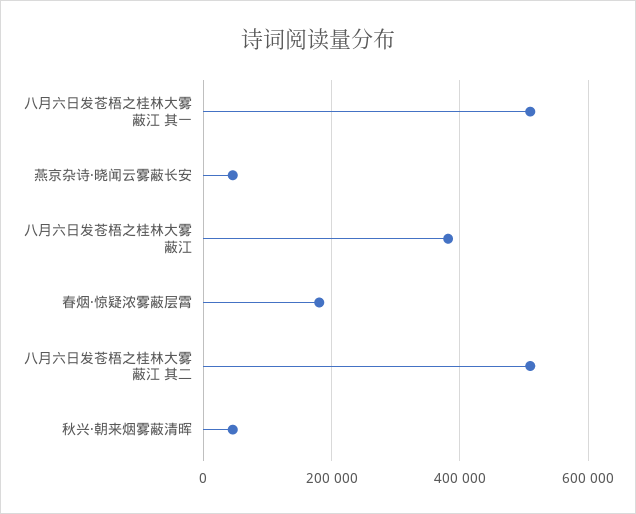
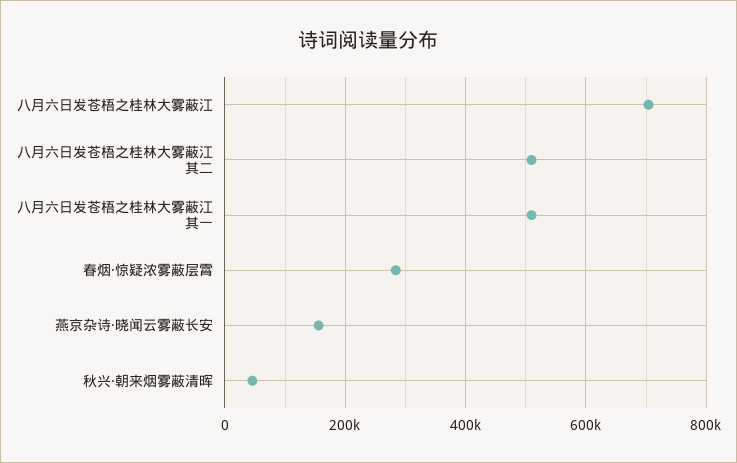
燕京杂诗·晓闻云雾蔽长安: 40000 -> 160000
八月六日发苍梧之桂林大雾蔽江: 380000 -> 700000
春烟·惊疑浓雾蔽层霄: 180000 -> 280000

